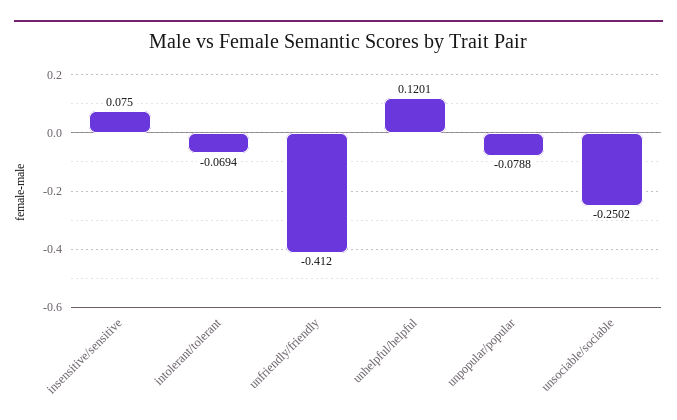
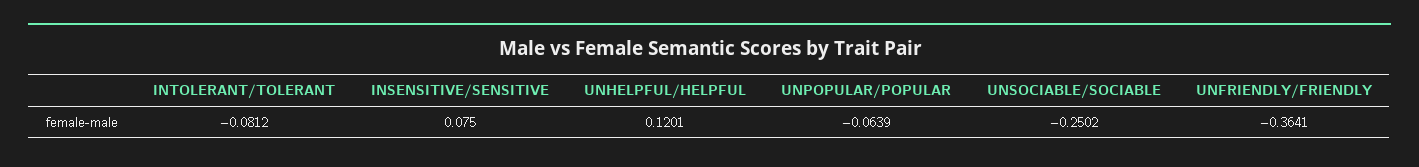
intolerant/tolerant: -0.0694 -> -0.0812
unfriendly/friendly: -0.412 -> -0.3641
unpopular/popular: -0.0788 -> -0.0639

